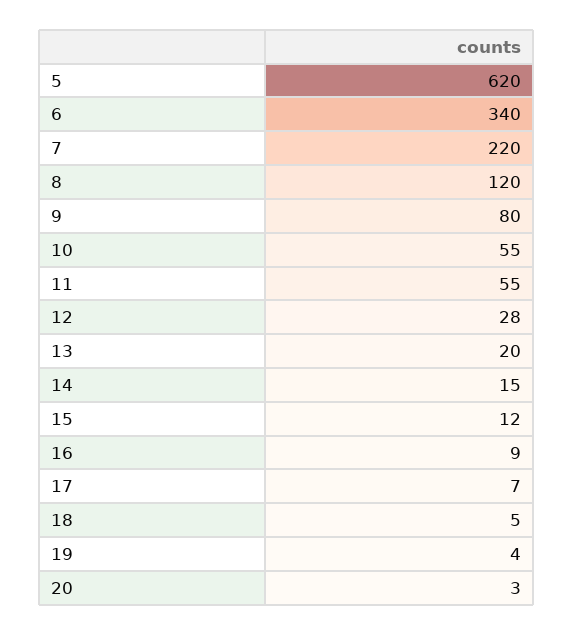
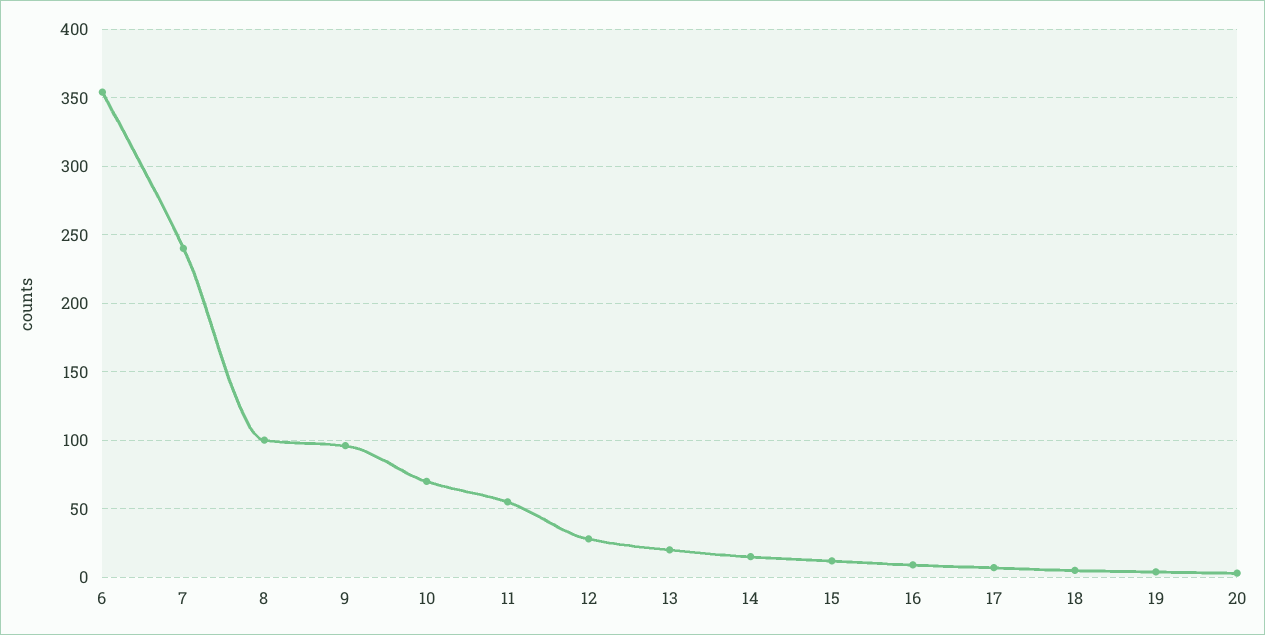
5: 620 -> none
6: 340 -> 355
7: 220 -> 240
8: 120 -> 100
9: 80 -> 95
10: 55 -> 70

